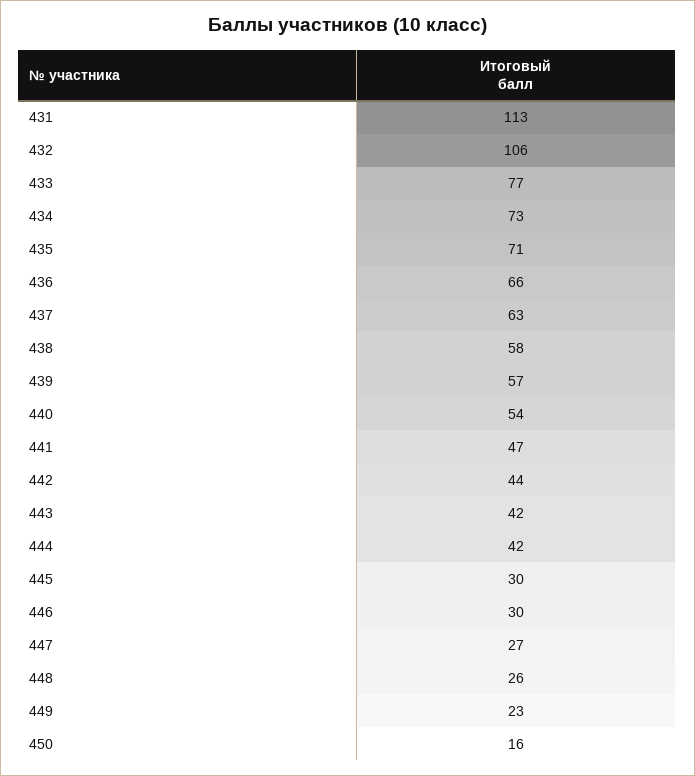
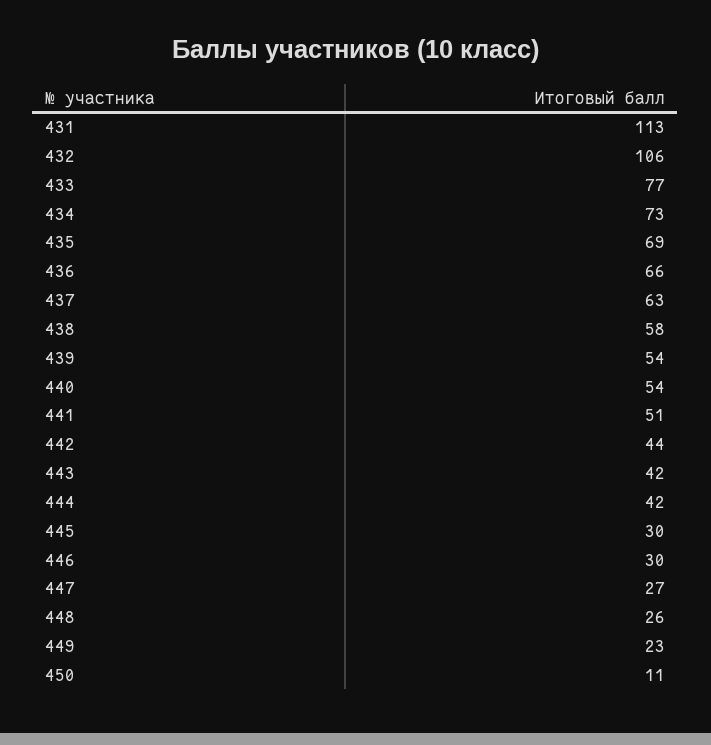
435: 71 -> 69
439: 57 -> 54
441: 47 -> 51
450: 16 -> 11

